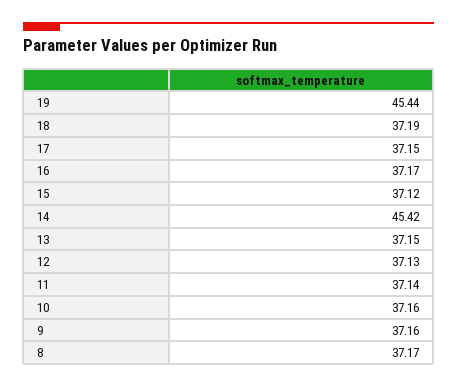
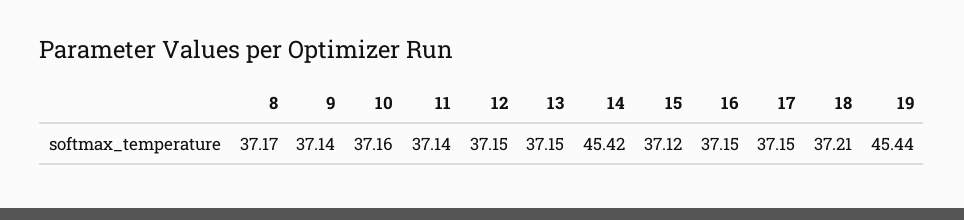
18: 37.19 -> 37.21
16: 37.17 -> 37.15
12: 37.13 -> 37.15
9: 37.16 -> 37.14

